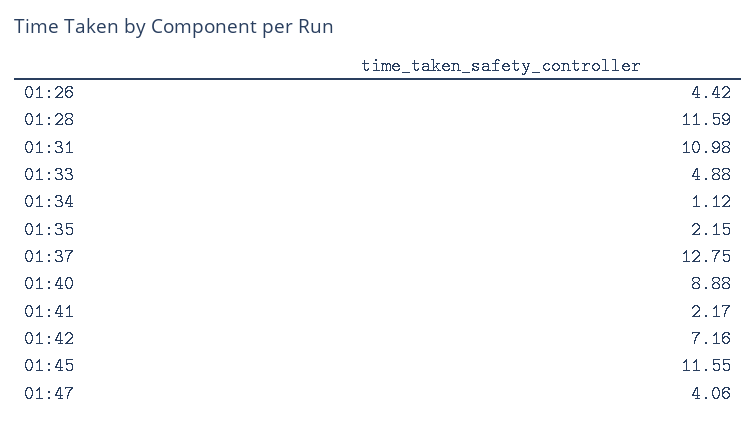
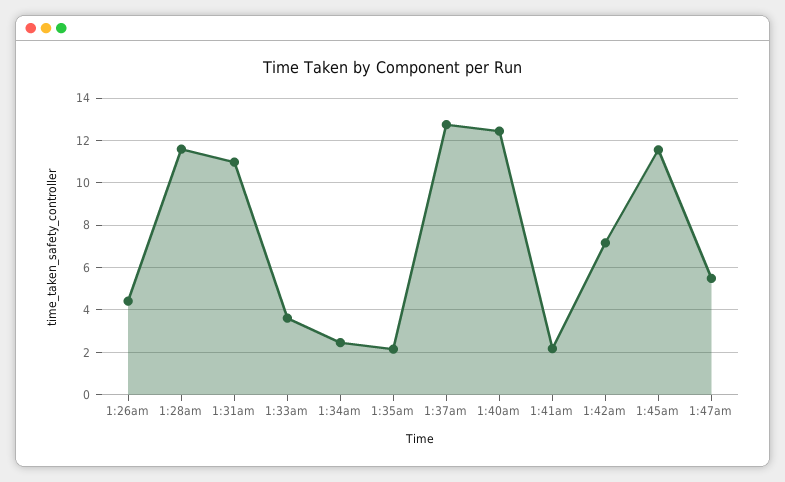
01:33: 4.88 -> 3.5
01:34: 1.12 -> 2.5
01:40: 8.88 -> 12.5
01:47: 4.06 -> 5.5

